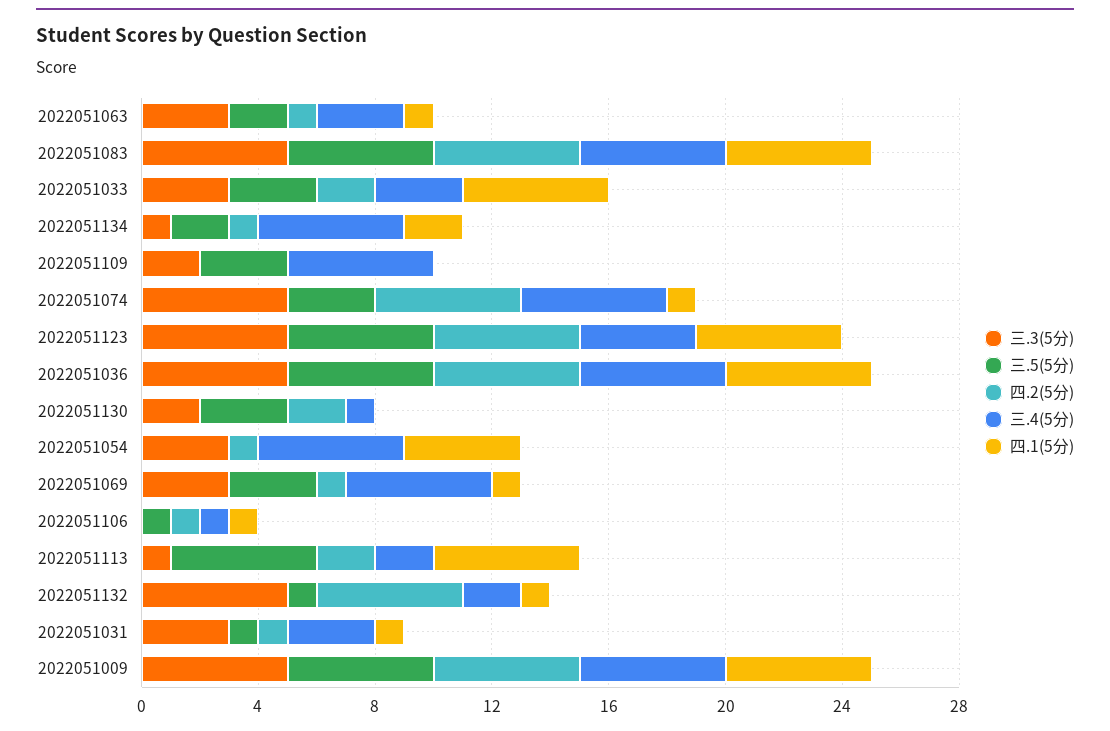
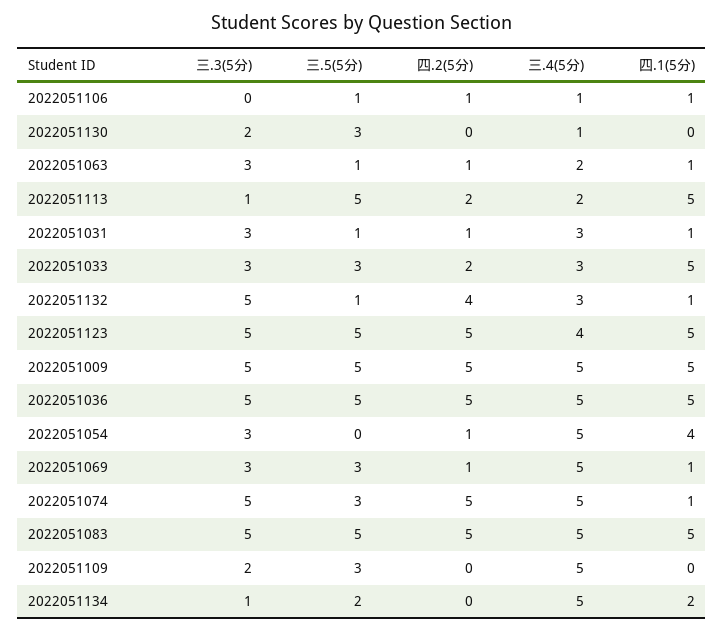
三.5(5分), 2022051063: 2 -> 1
三.4(5分), 2022051063: 3 -> 2
四.2(5分), 2022051134: 1 -> 0
四.2(5分), 2022051130: 2 -> 0
四.2(5分), 2022051132: 5 -> 4
三.4(5分), 2022051132: 2 -> 3

